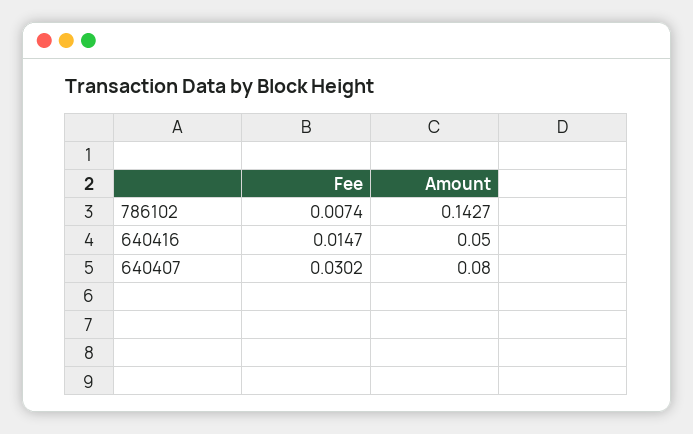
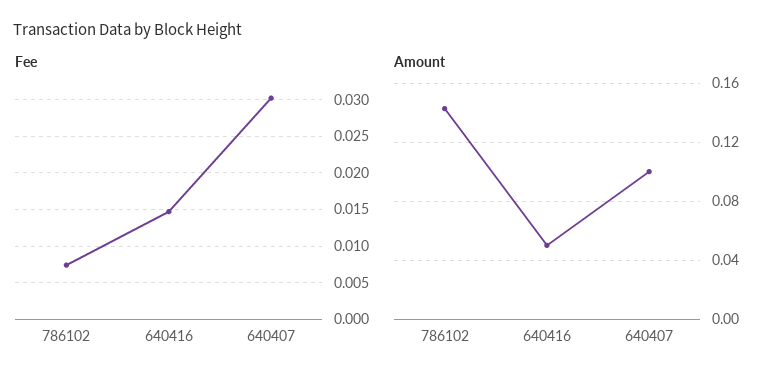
Amount, 640407: 0.08 -> 0.1

